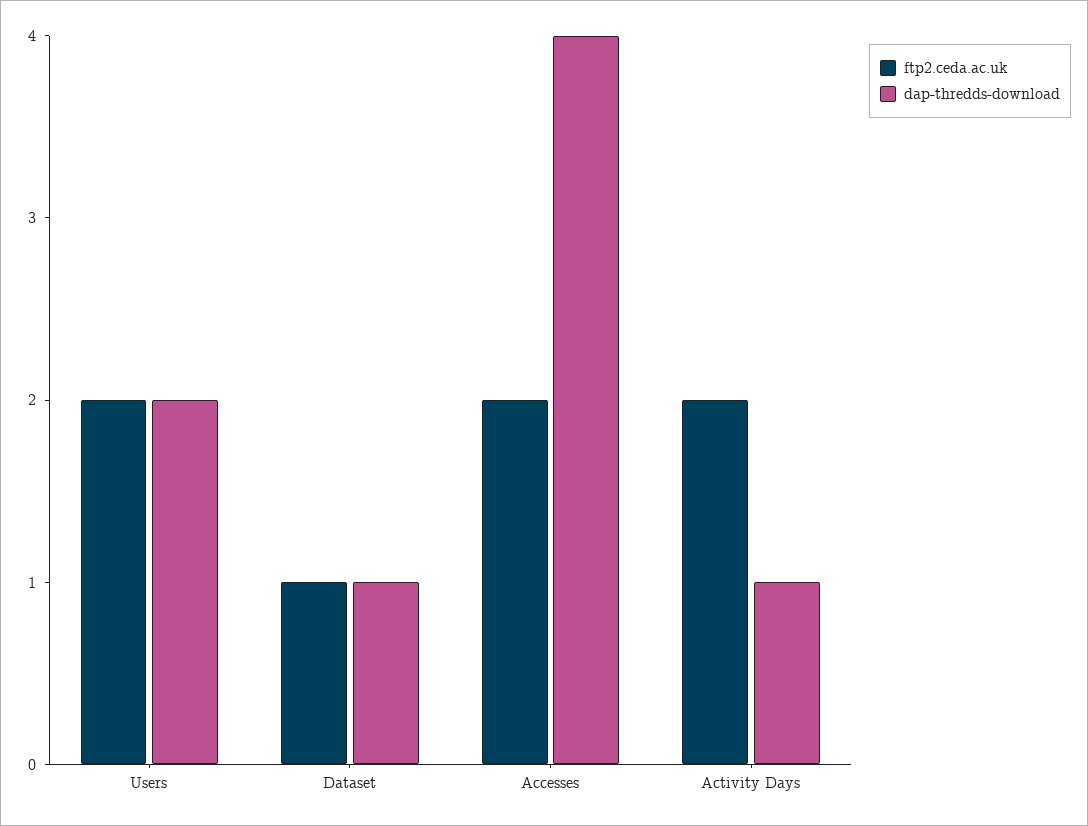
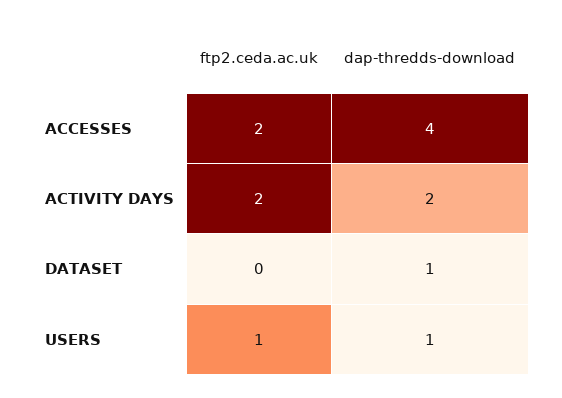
ftp2.ceda.ac.uk, Users: 2 -> 1
dap-thredds-download, Users: 2 -> 1
ftp2.ceda.ac.uk, Dataset: 1 -> 0
dap-thredds-download, Activity Days: 1 -> 2

